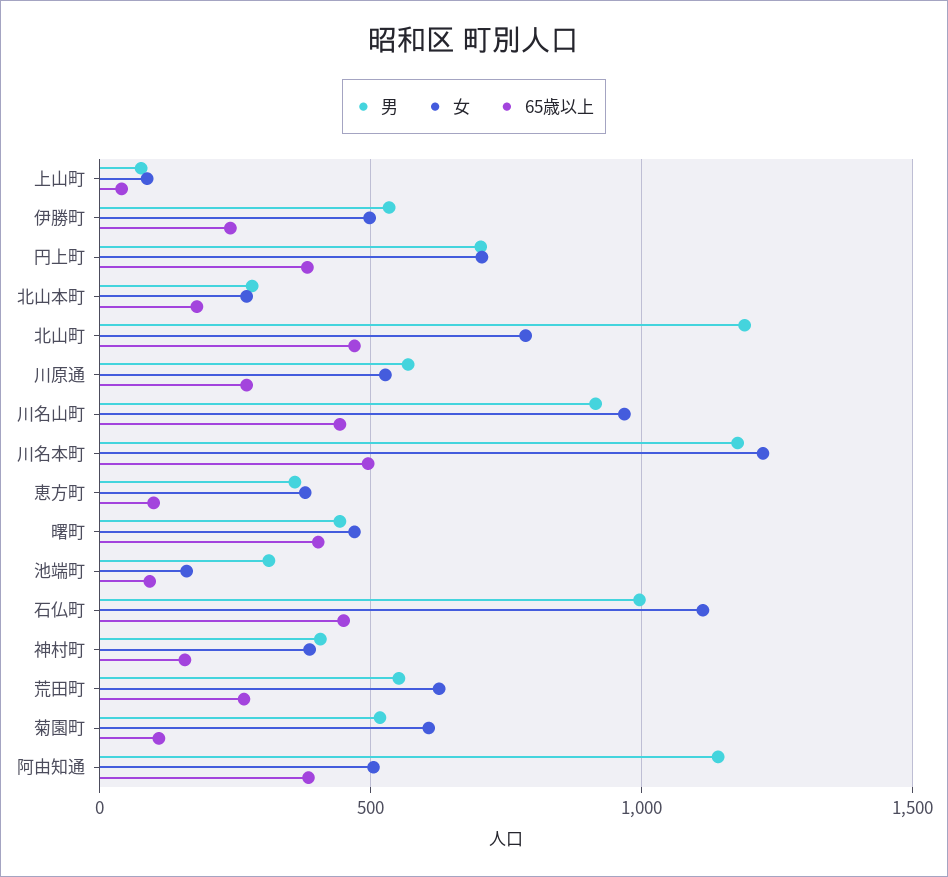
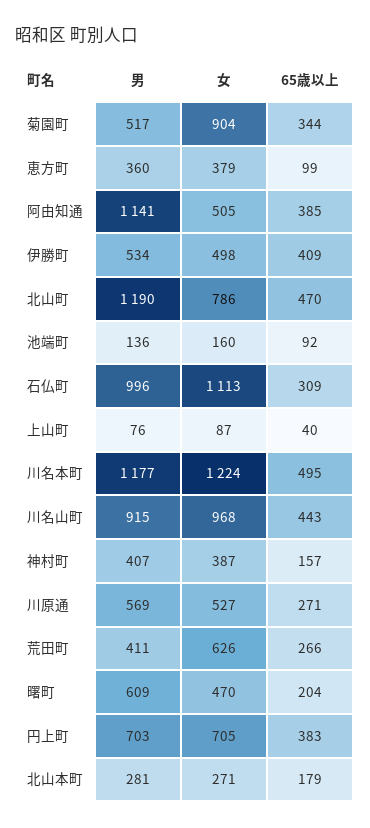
65歳以上, 伊勝町: 250 -> 409
男, 曙町: 450 -> 609
65歳以上, 曙町: 400 -> 204
男, 池端町: 300 -> 136
65歳以上, 石仏町: 450 -> 309
男, 荒田町: 550 -> 411
女, 菊園町: 600 -> 904
65歳以上, 菊園町: 100 -> 344

